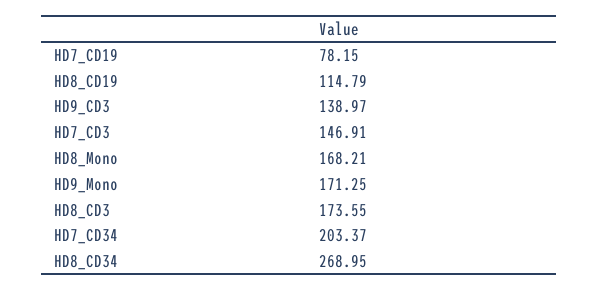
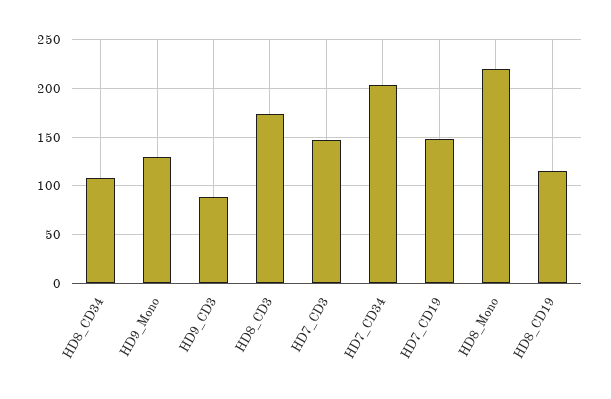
HD7_CD19: 78.15 -> 150
HD9_CD3: 138.97 -> 90
HD8_Mono: 168.21 -> 220
HD9_Mono: 171.25 -> 130
HD8_CD34: 268.95 -> 110

